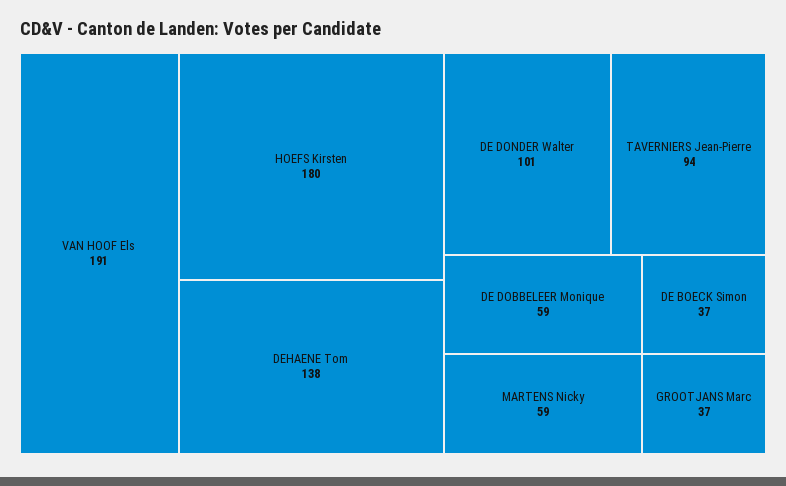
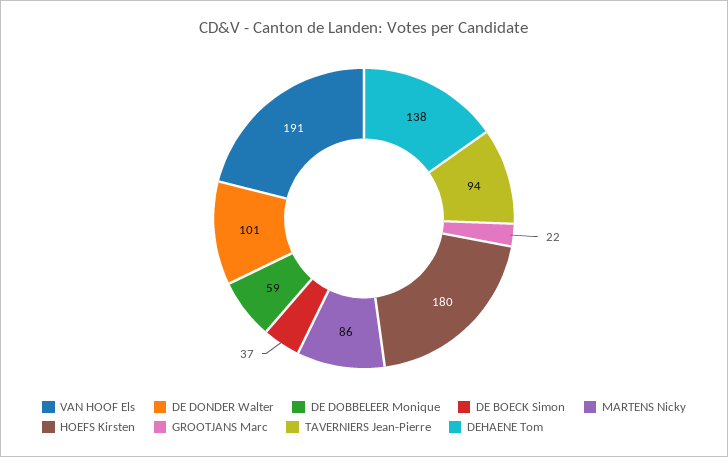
MARTENS Nicky: 59 -> 86
GROOTJANS Marc: 37 -> 22

